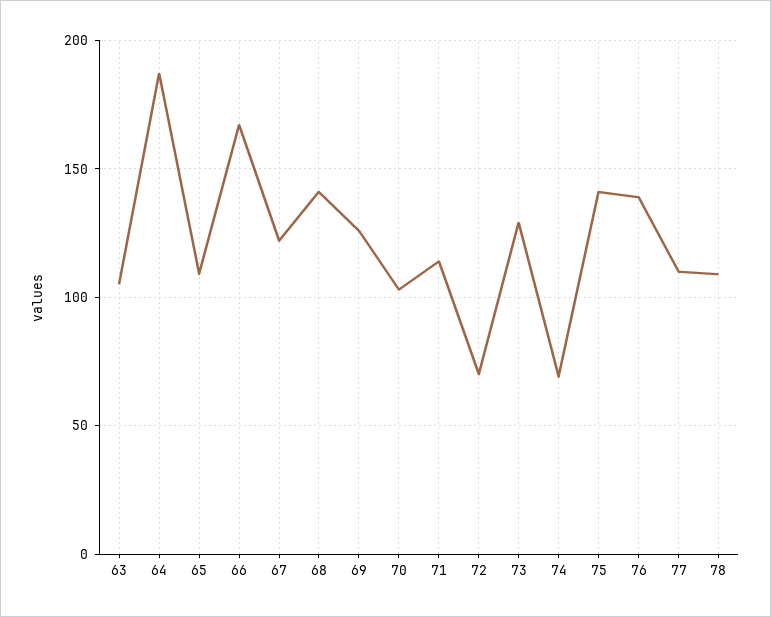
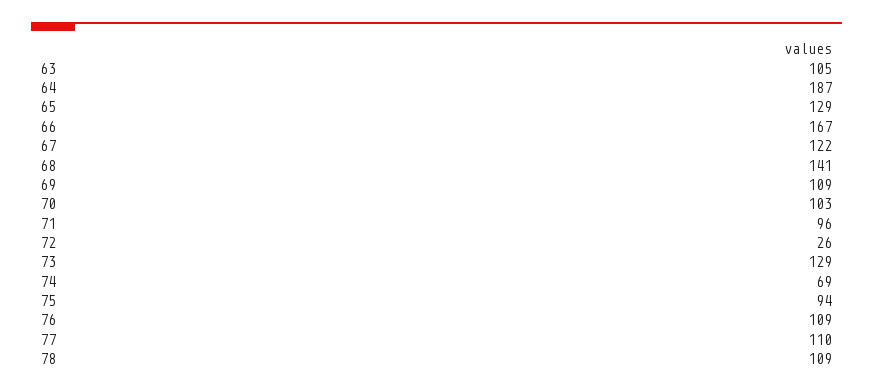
65: 110 -> 129
69: 125 -> 109
71: 115 -> 96
72: 70 -> 26
75: 140 -> 94
76: 140 -> 109

